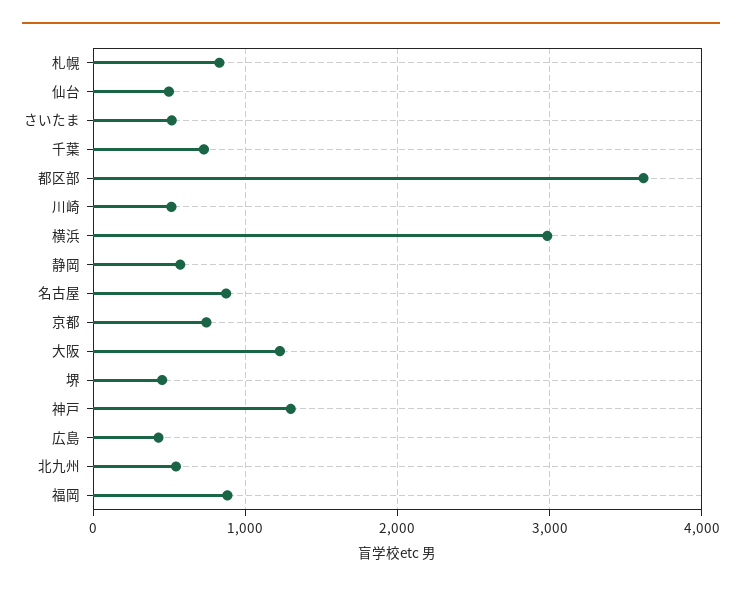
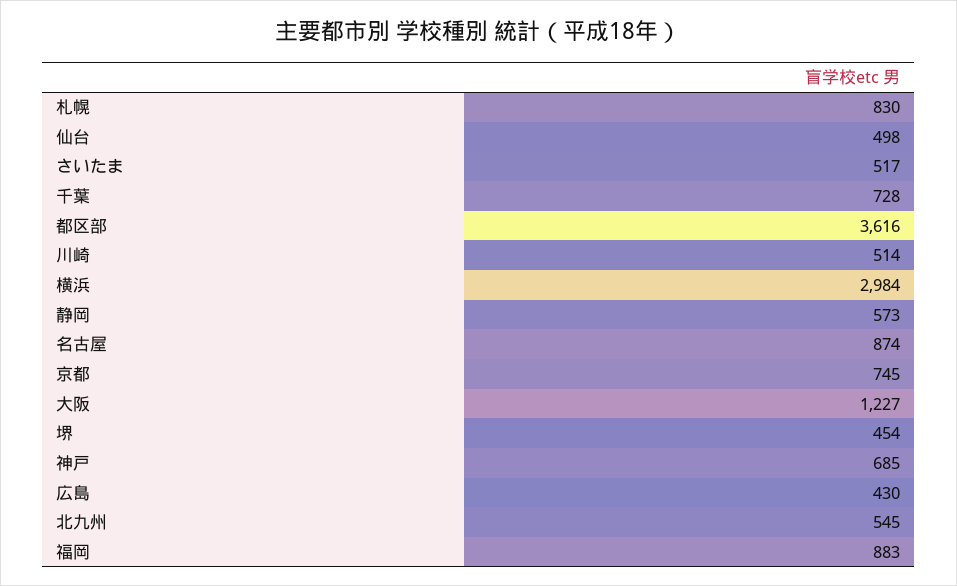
神戸: 1300 -> 685

